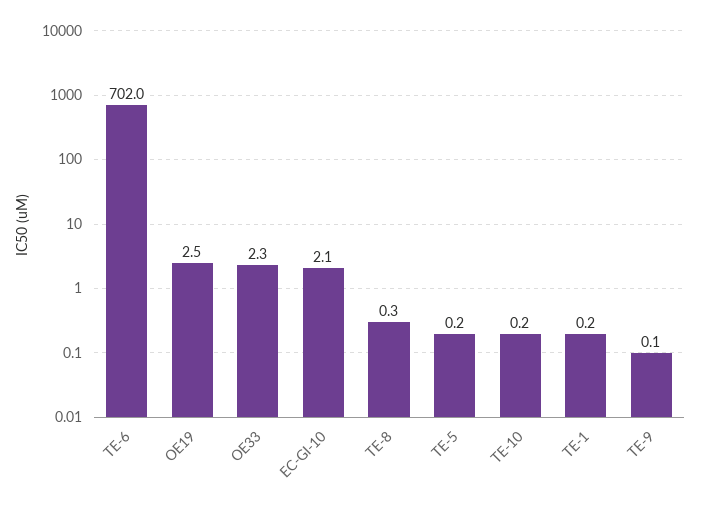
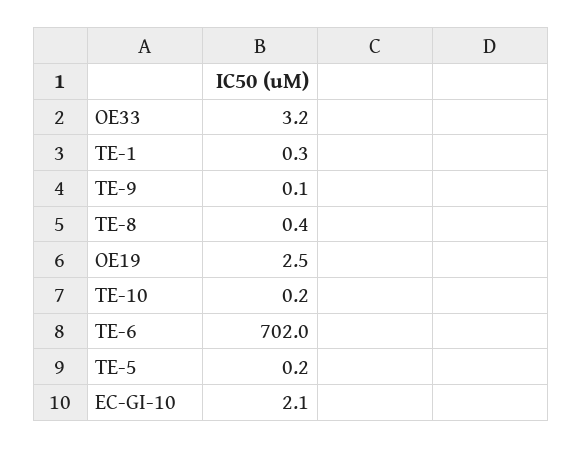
OE33: 2.3 -> 3.2
TE-8: 0.3 -> 0.4
TE-1: 0.2 -> 0.3

